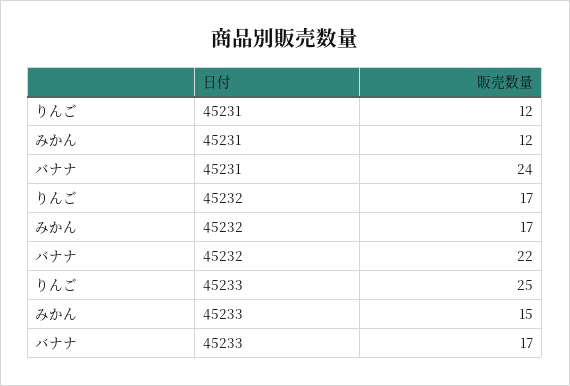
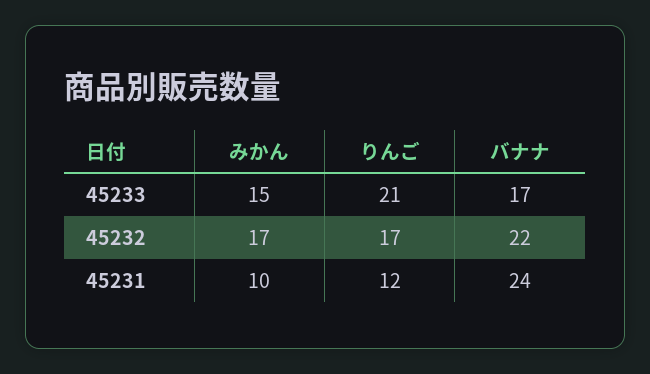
みかん, 45231: 12 -> 10
りんご, 45233: 25 -> 21

